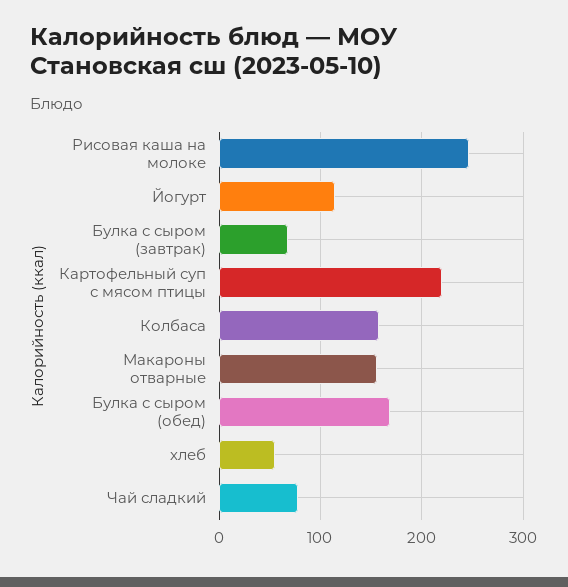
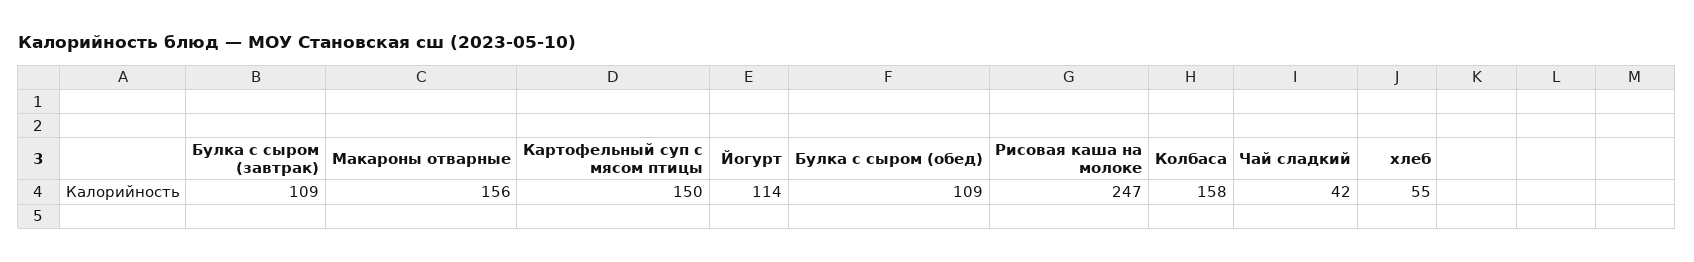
Булка с сыром (завтрак): 70 -> 109
Картофельный суп с мясом птицы: 220 -> 150
Булка с сыром (обед): 170 -> 109
Чай сладкий: 80 -> 42

